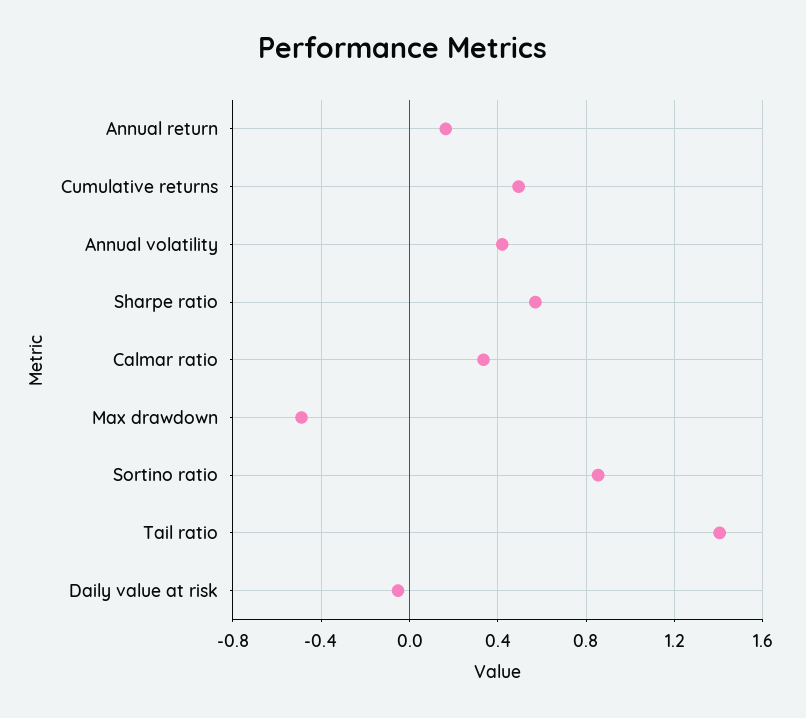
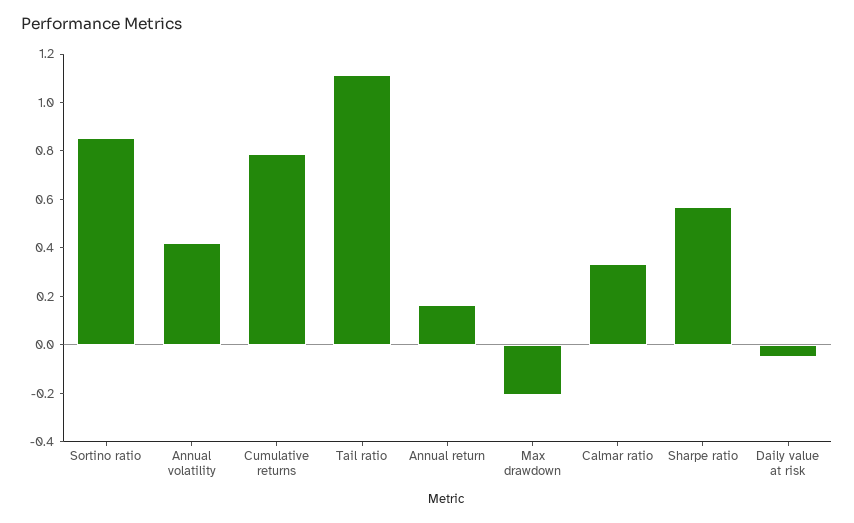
Cumulative returns: 0.5 -> 0.8
Max drawdown: -0.5 -> -0.2
Tail ratio: 1.4 -> 1.1

